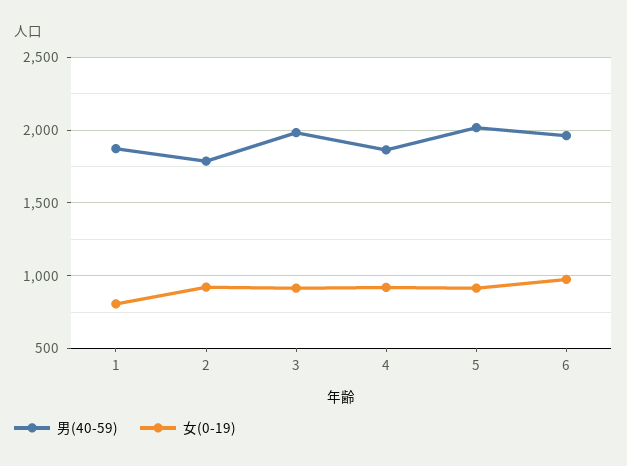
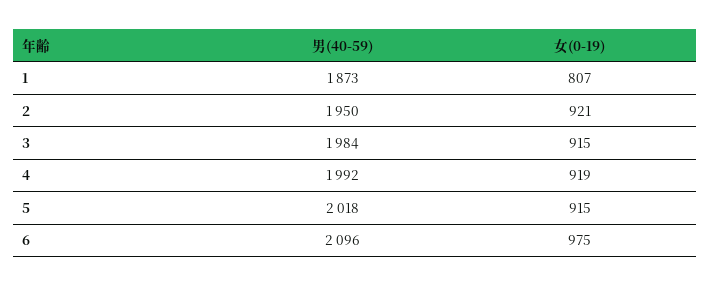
男(40-59), 2: 1800 -> 1950
男(40-59), 4: 1850 -> 1992
男(40-59), 6: 1950 -> 2096

